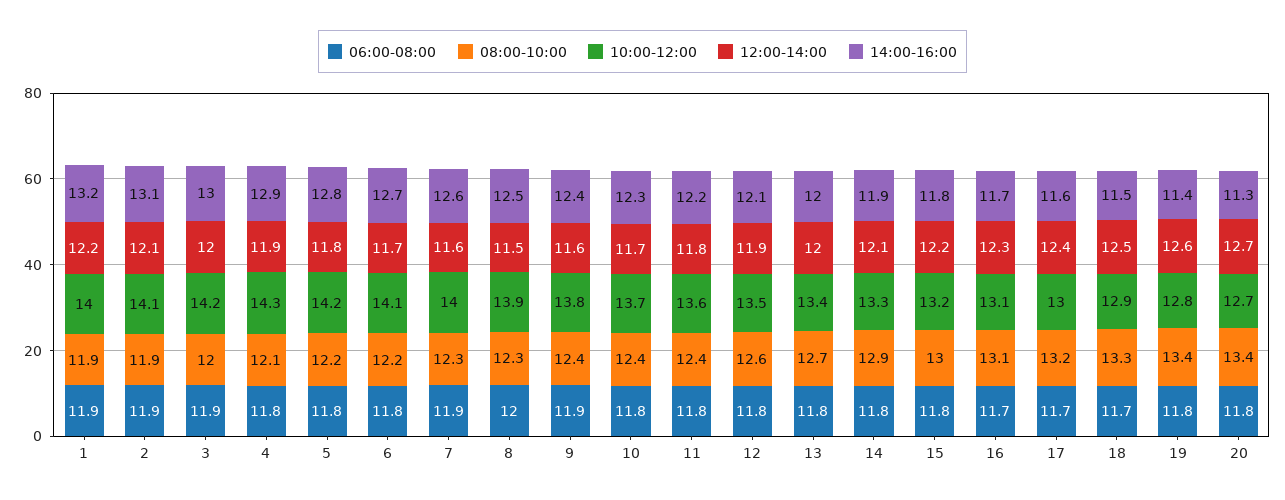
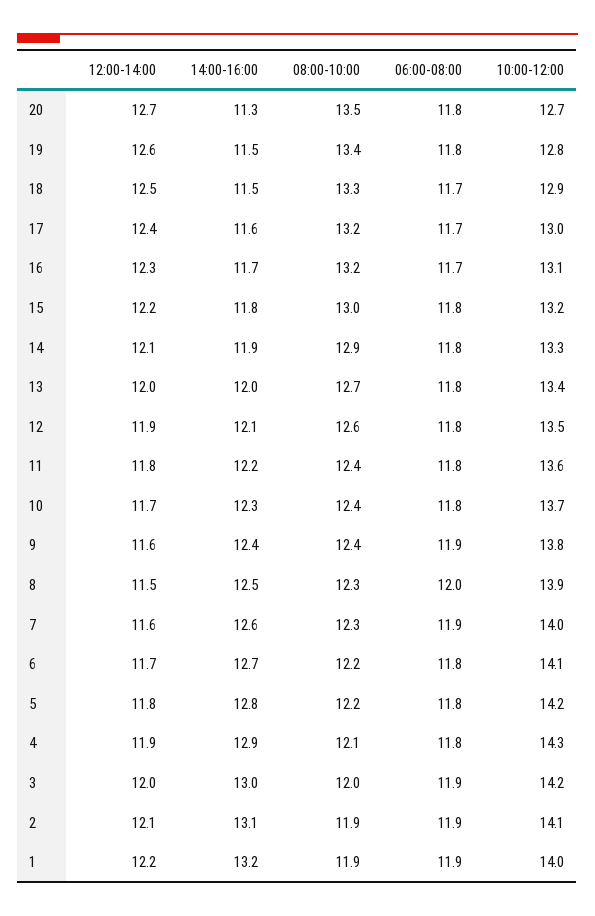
08:00-10:00, 16: 13.1 -> 13.2
14:00-16:00, 19: 11.4 -> 11.5
08:00-10:00, 20: 13.4 -> 13.5

